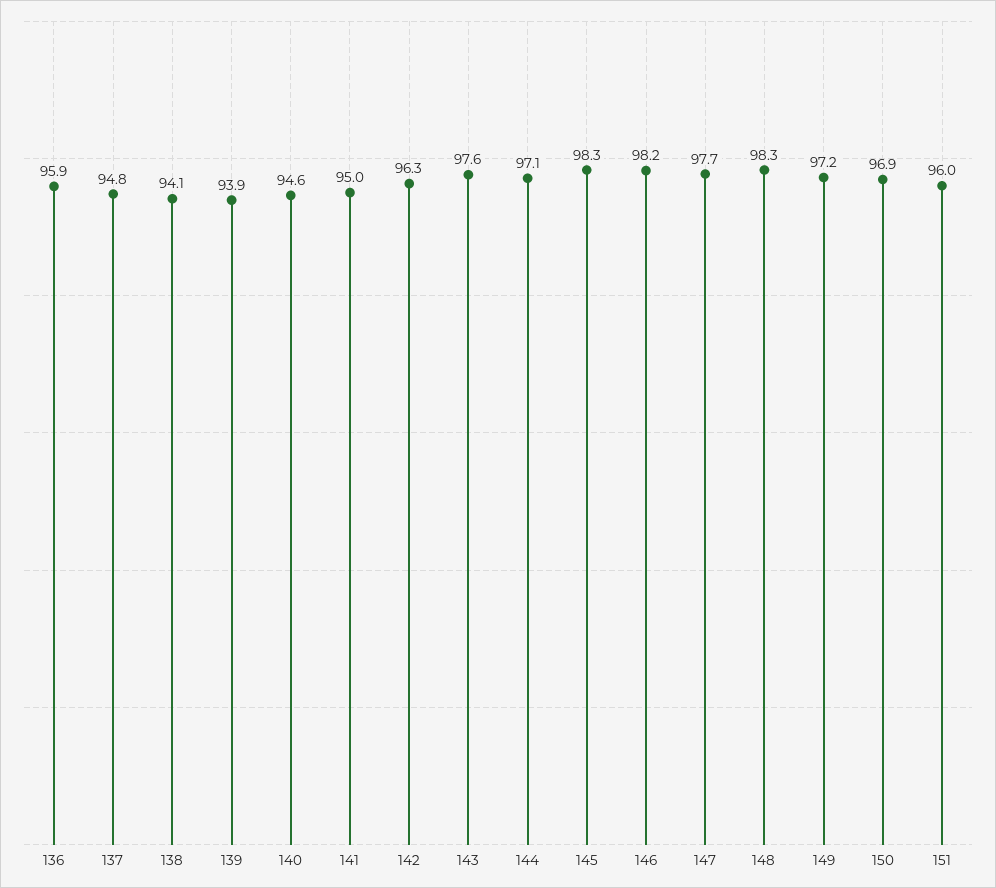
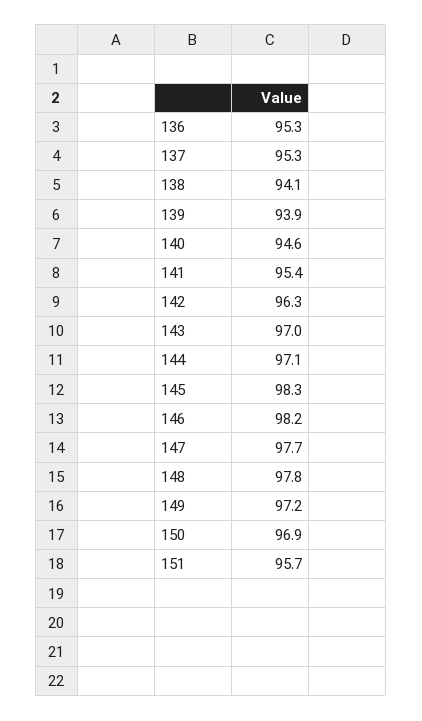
136: 95.9 -> 95.3
137: 94.8 -> 95.3
141: 95 -> 95.4
143: 97.6 -> 97
148: 98.3 -> 97.8
151: 96 -> 95.7

